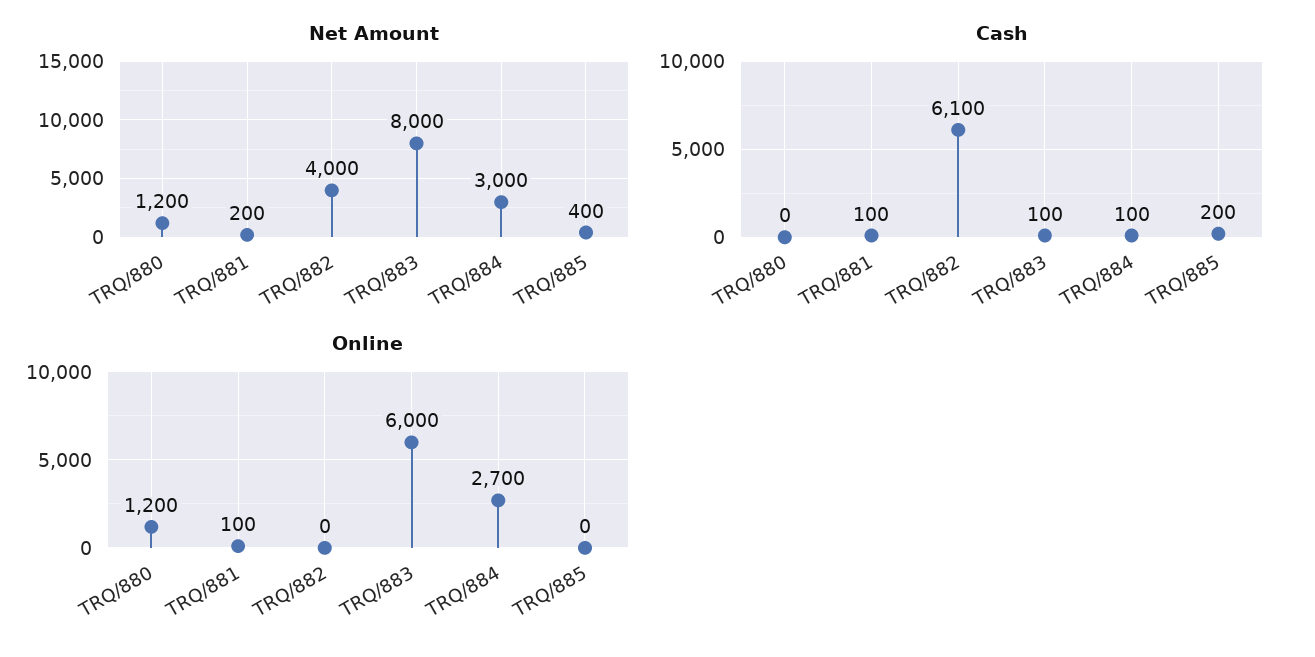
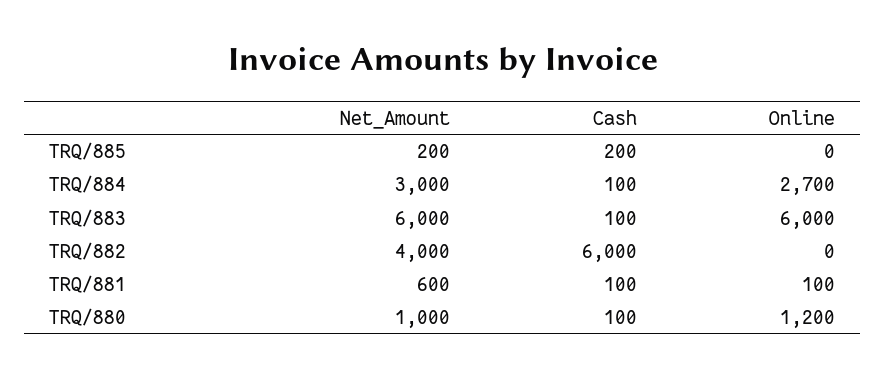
Net Amount, TRQ/880: 1200 -> 1000
Net Amount, TRQ/881: 200 -> 600
Net Amount, TRQ/883: 8000 -> 6000
Net Amount, TRQ/885: 400 -> 200
Cash, TRQ/880: 0 -> 100
Cash, TRQ/882: 6100 -> 6000

